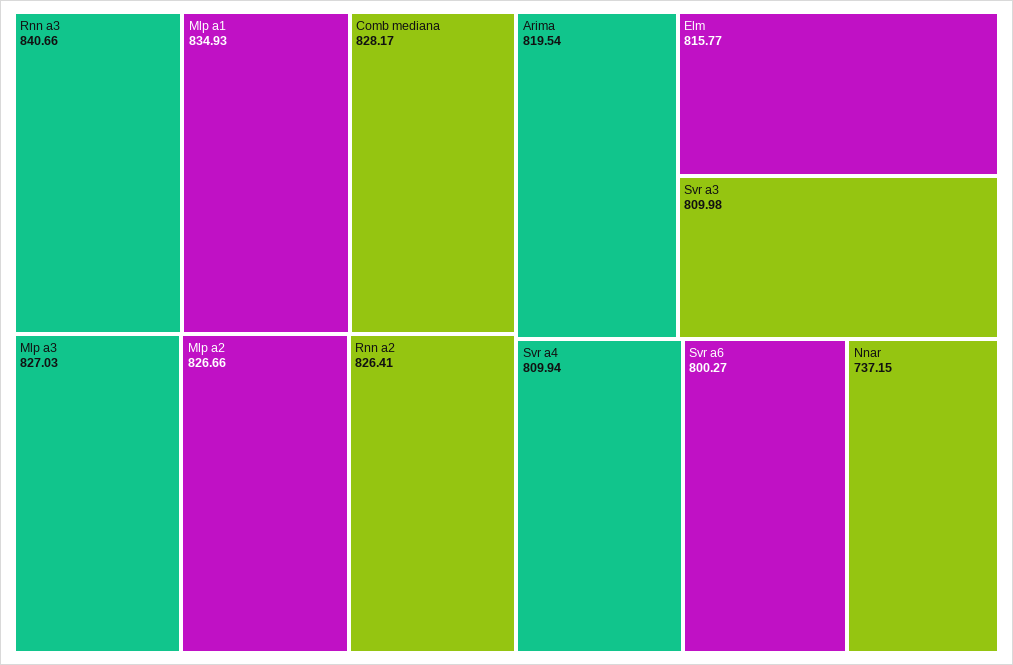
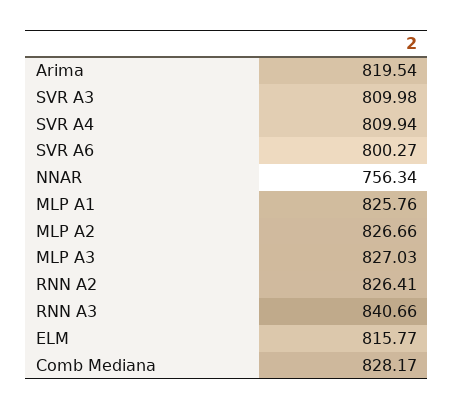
Mlp a1: 834.93 -> 825.76
Nnar: 737.15 -> 756.34

